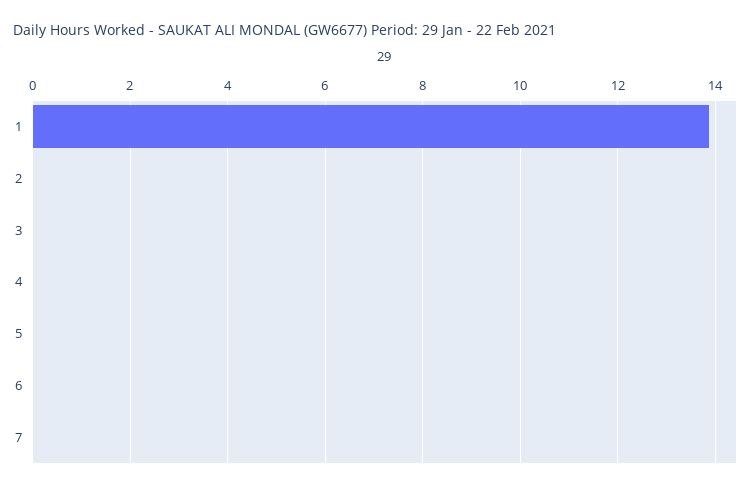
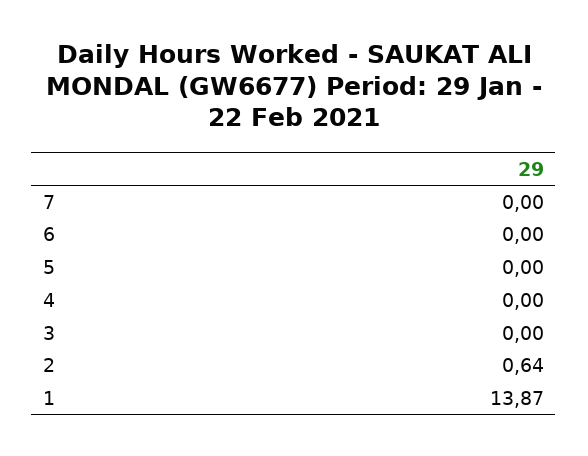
2: 0 -> 0.64

